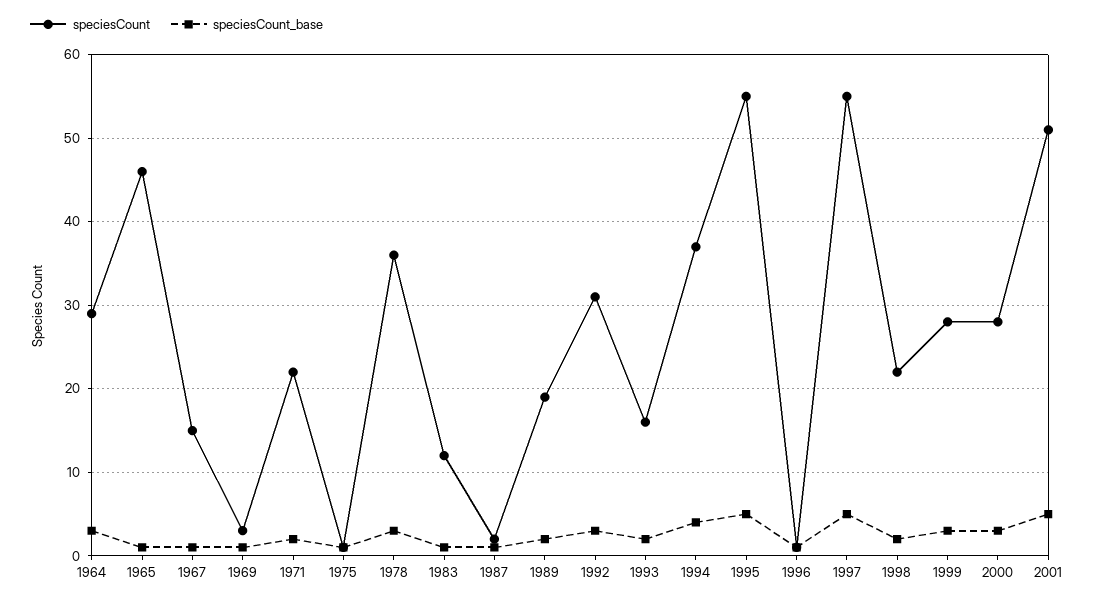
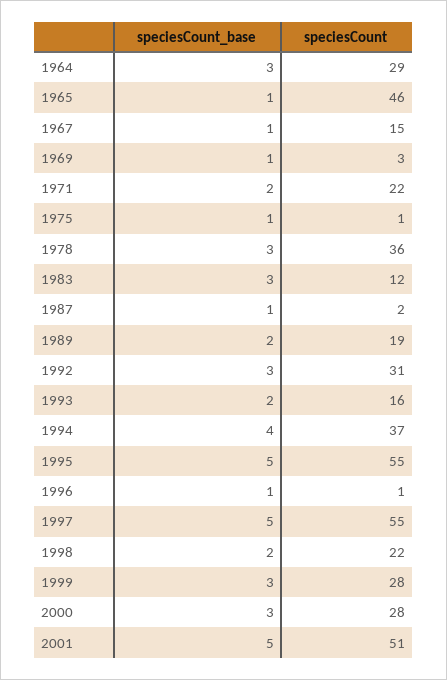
speciesCount_base, 1983: 1 -> 3

